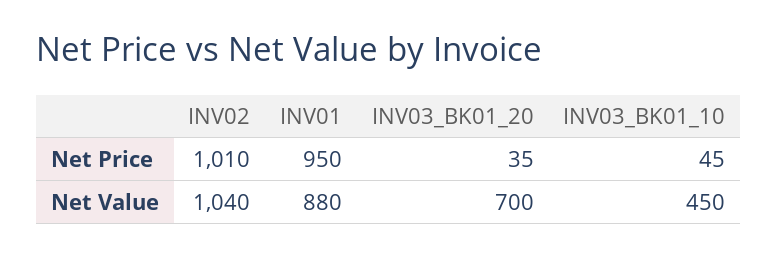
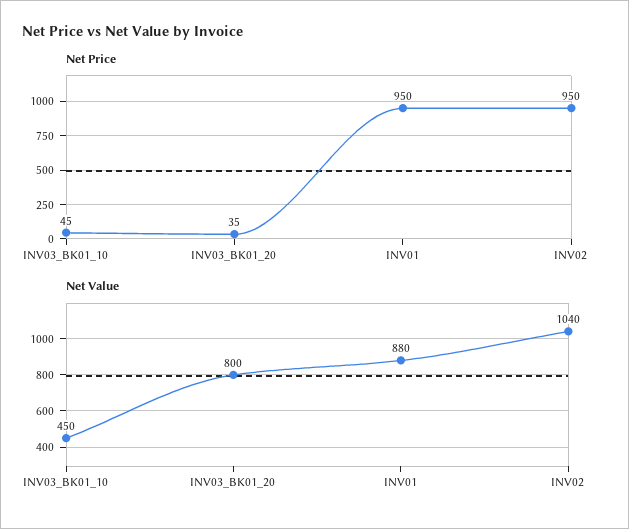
Net Price, INV02: 1010 -> 950
Net Value, INV03_BK01_20: 700 -> 800

